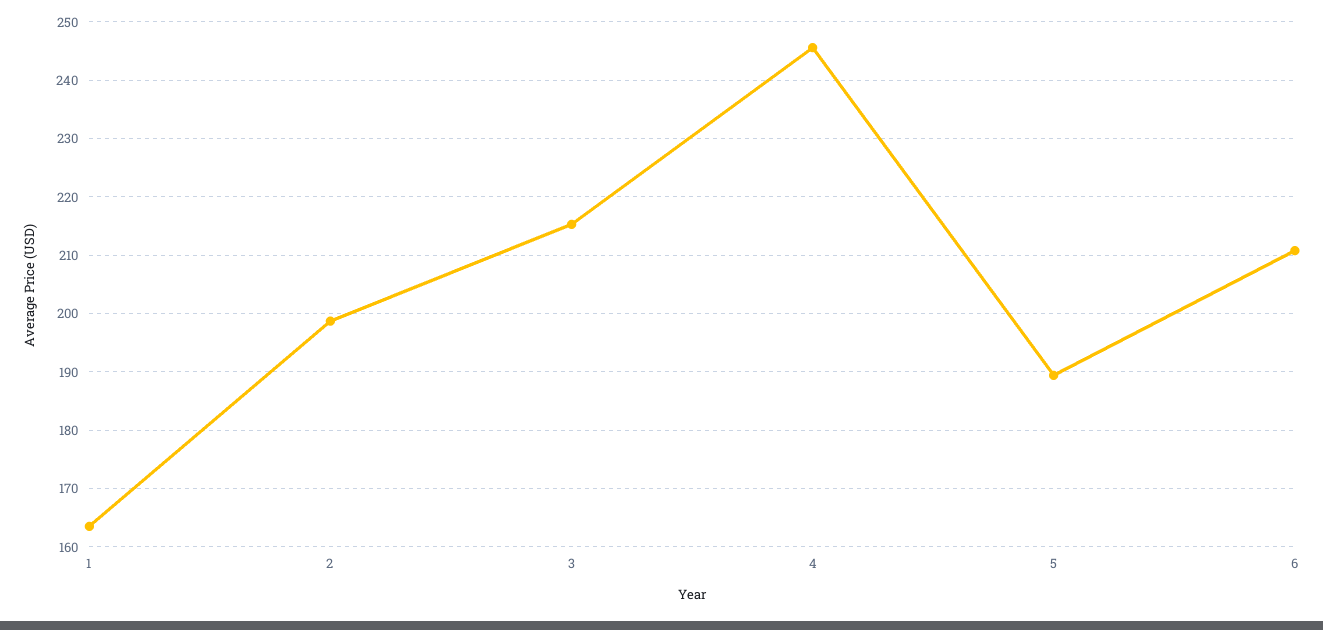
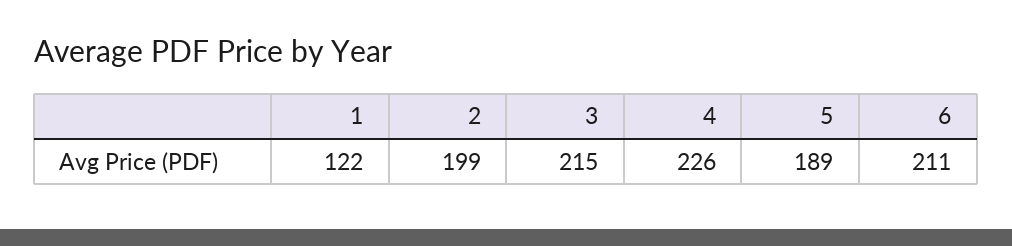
1: 164 -> 122
4: 246 -> 226

